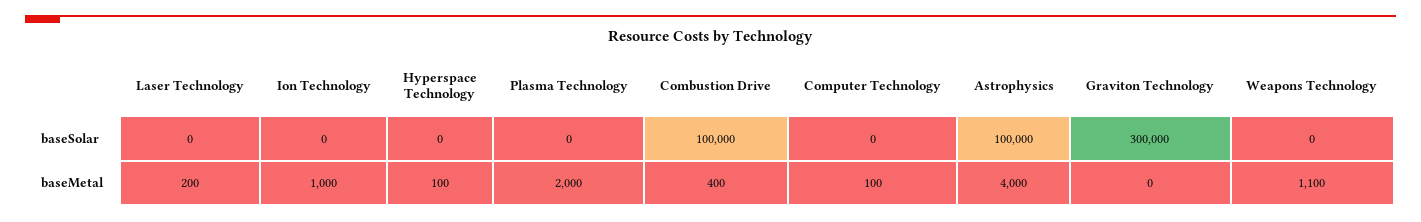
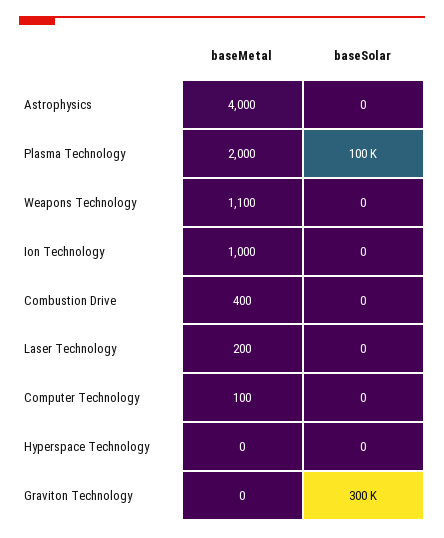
Plasma Technology, baseSolar: 0 -> 100000
Combustion Drive, baseSolar: 100000 -> 0
Astrophysics, baseSolar: 100000 -> 0
Hyperspace Technology, baseMetal: 100 -> 0

